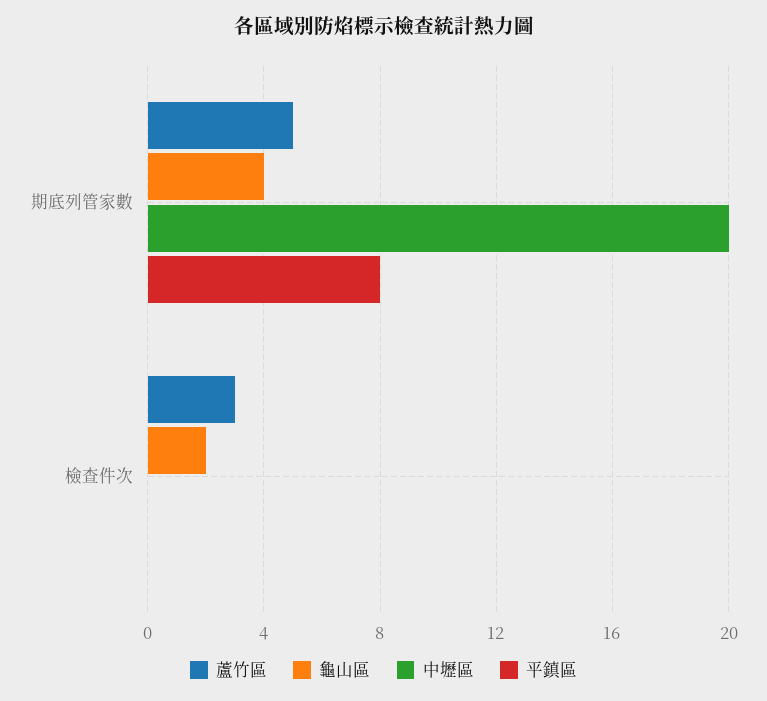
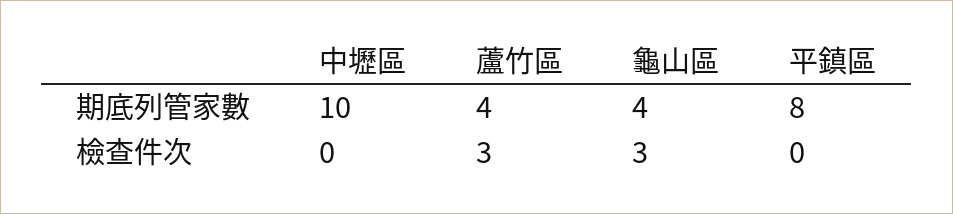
蘆竹區, 期底列管家數: 5 -> 4
中壢區, 期底列管家數: 20 -> 10
龜山區, 檢查件次: 2 -> 3

